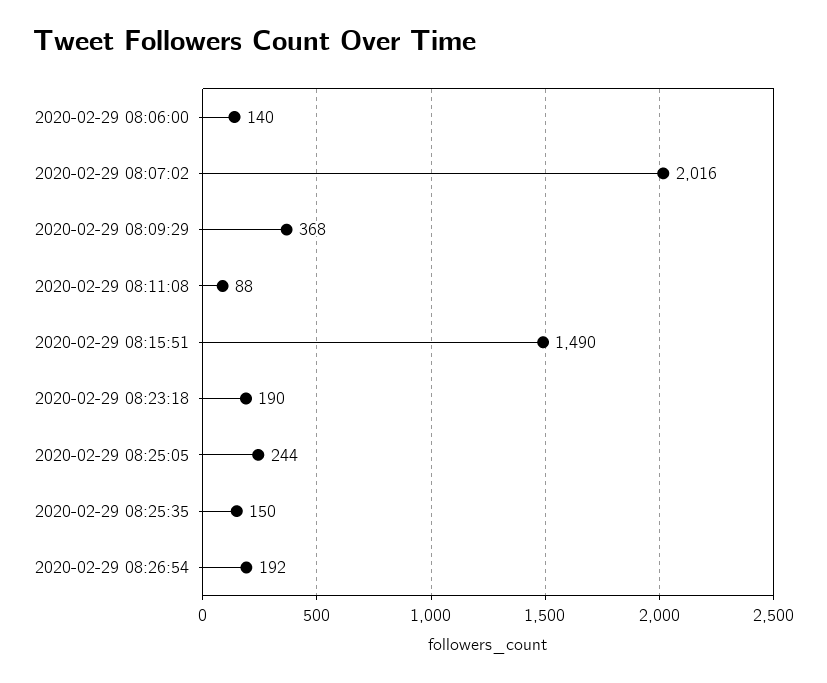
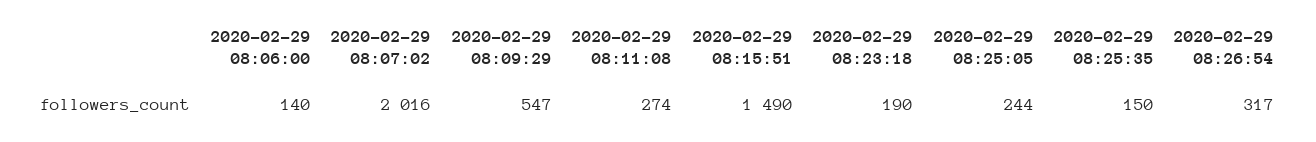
2020-02-29 08:09:29: 368 -> 547
2020-02-29 08:11:08: 88 -> 274
2020-02-29 08:26:54: 192 -> 317

